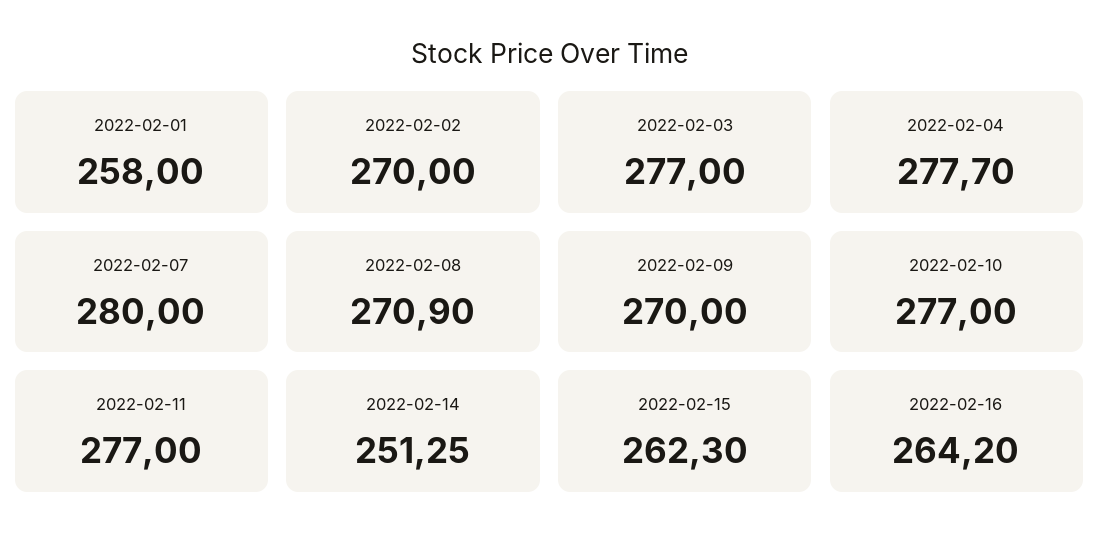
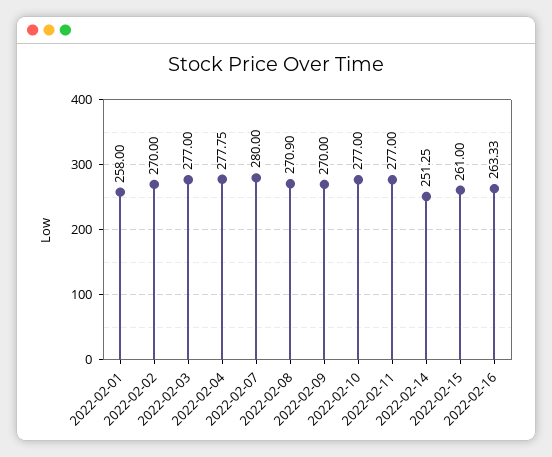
2022-02-04: 277.7 -> 277.75
2022-02-15: 262.3 -> 261
2022-02-16: 264.2 -> 263.33

